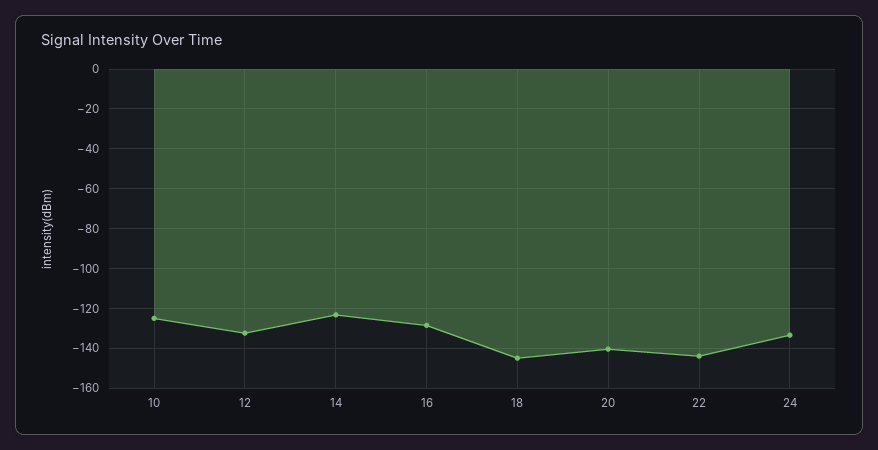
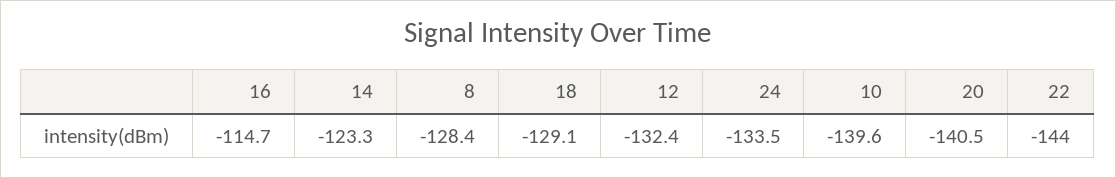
10: -125 -> -139.6
16: -130 -> -114.7
18: -145 -> -129.1
8: none -> -128.4

